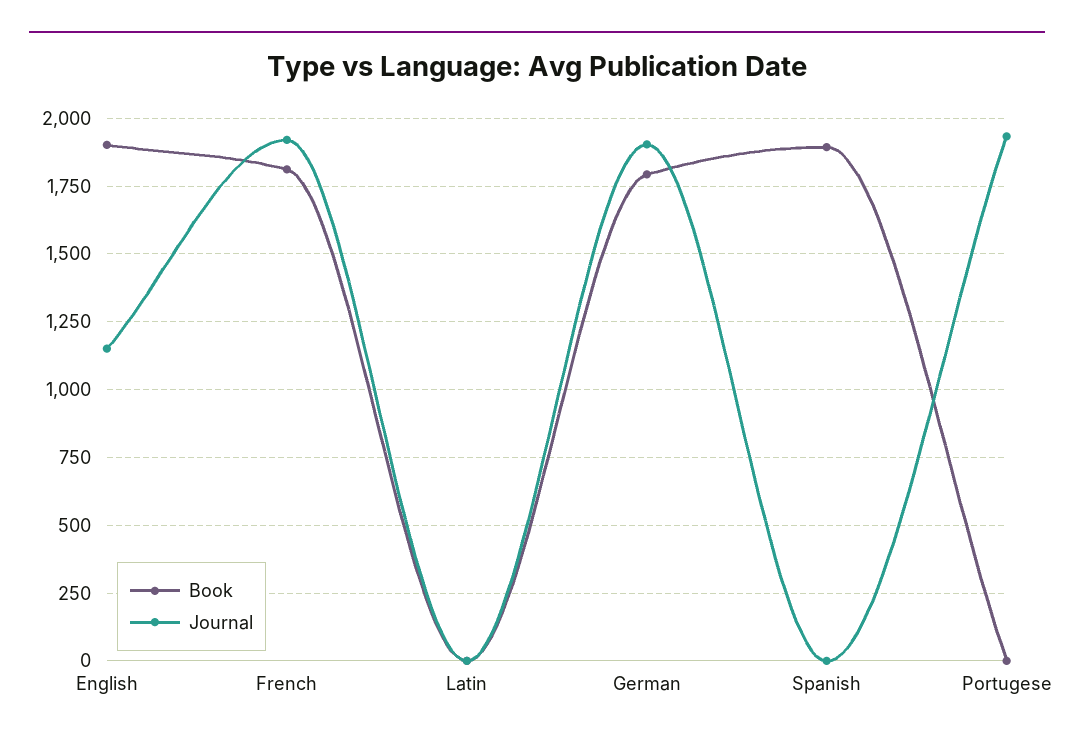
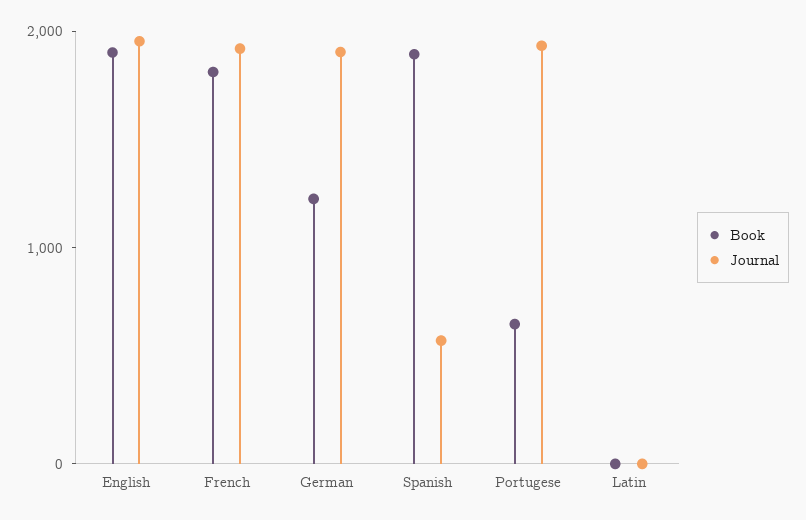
Journal, English: 1150 -> 2000
Book, German: 1800 -> 1200
Journal, Spanish: 0 -> 600
Book, Portugese: 0 -> 600

